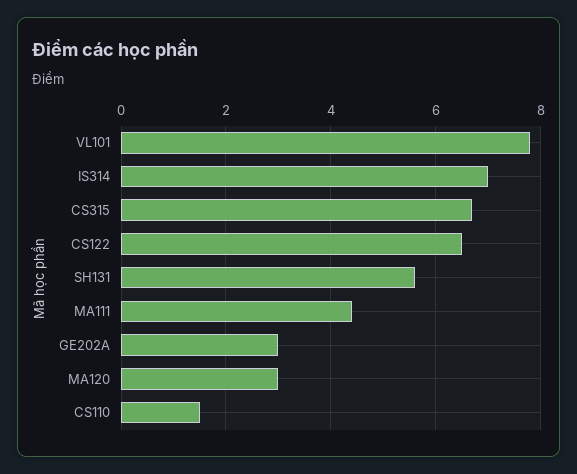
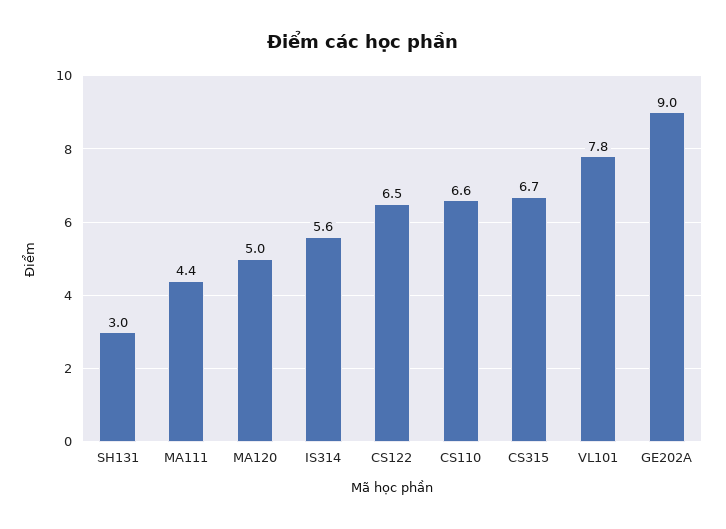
IS314: 7 -> 5.6
SH131: 5.5 -> 3
GE202A: 3 -> 9
MA120: 3 -> 5
CS110: 1.5 -> 6.6

